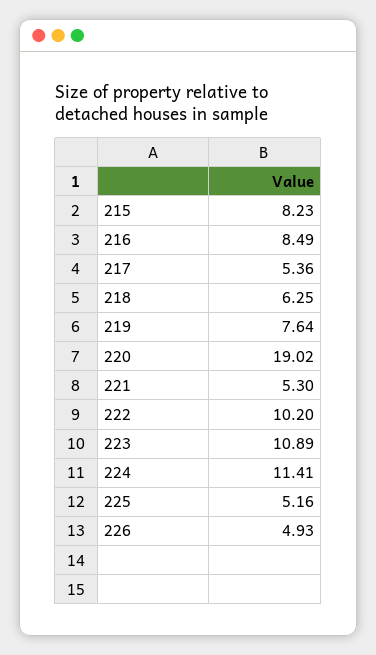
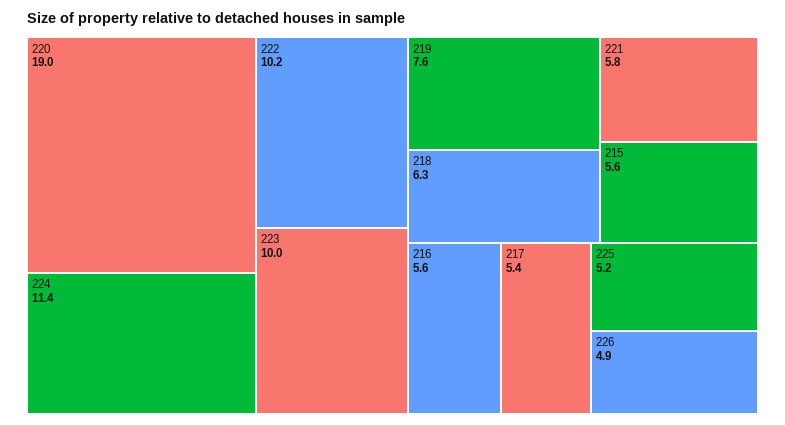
215: 8.23 -> 5.6
216: 8.49 -> 5.6
221: 5.3 -> 5.8
223: 10.89 -> 10

